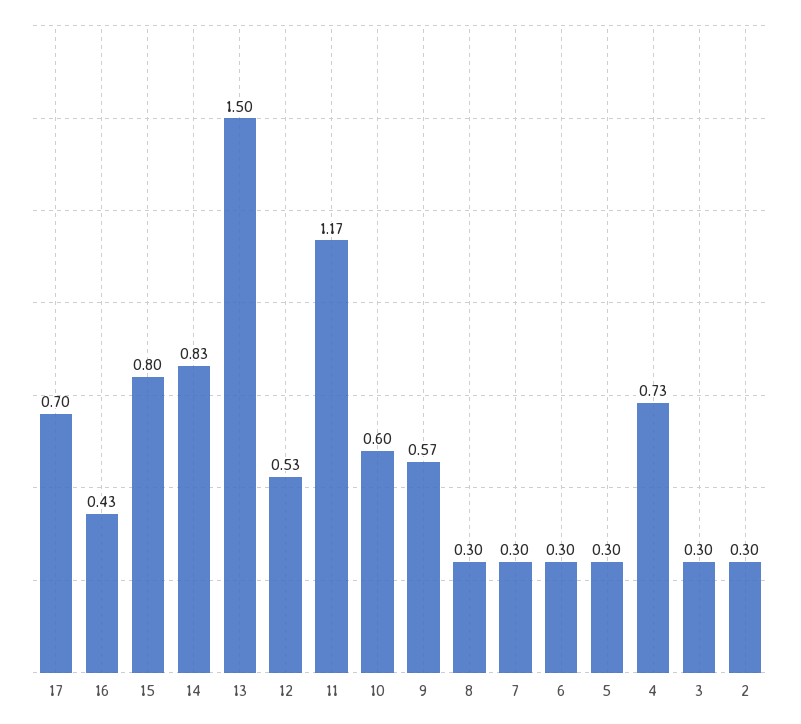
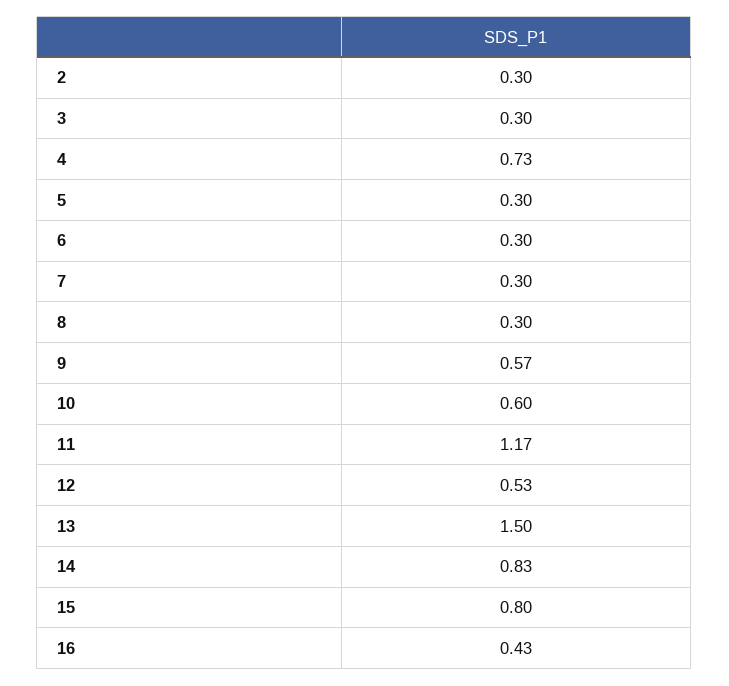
17: 0.7 -> none

